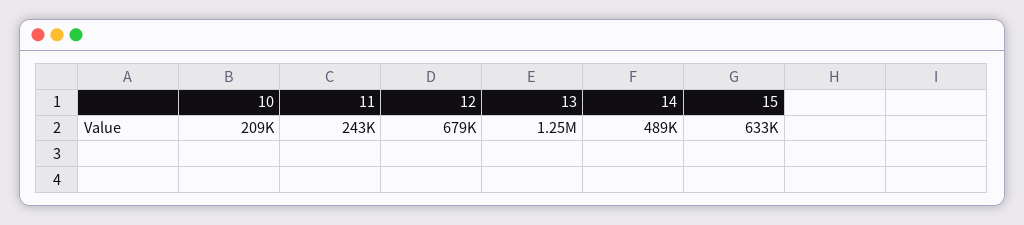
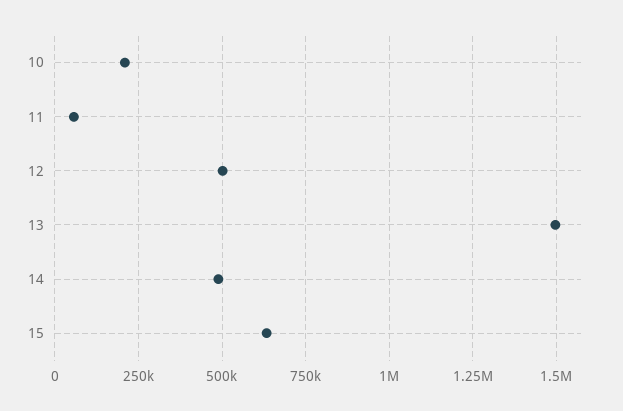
11: 243000 -> 50000
12: 679000 -> 500000
13: 1250000 -> 1500000

